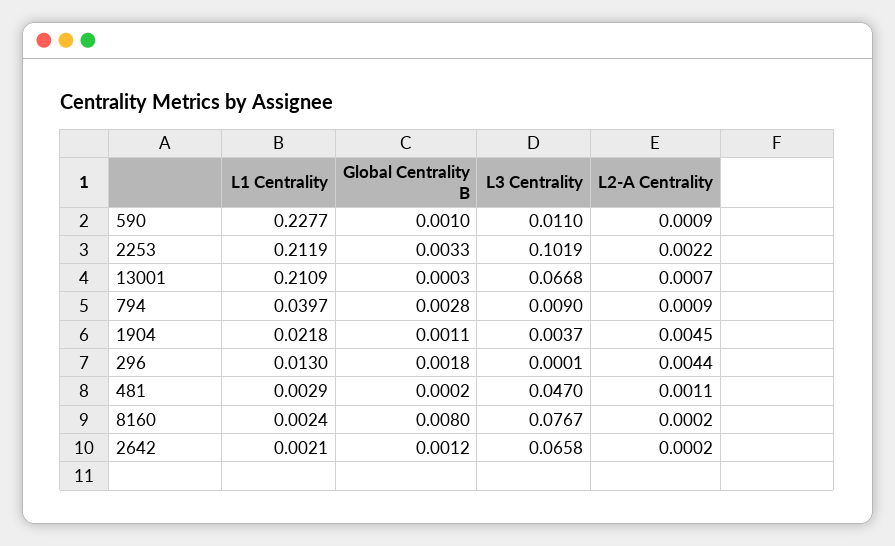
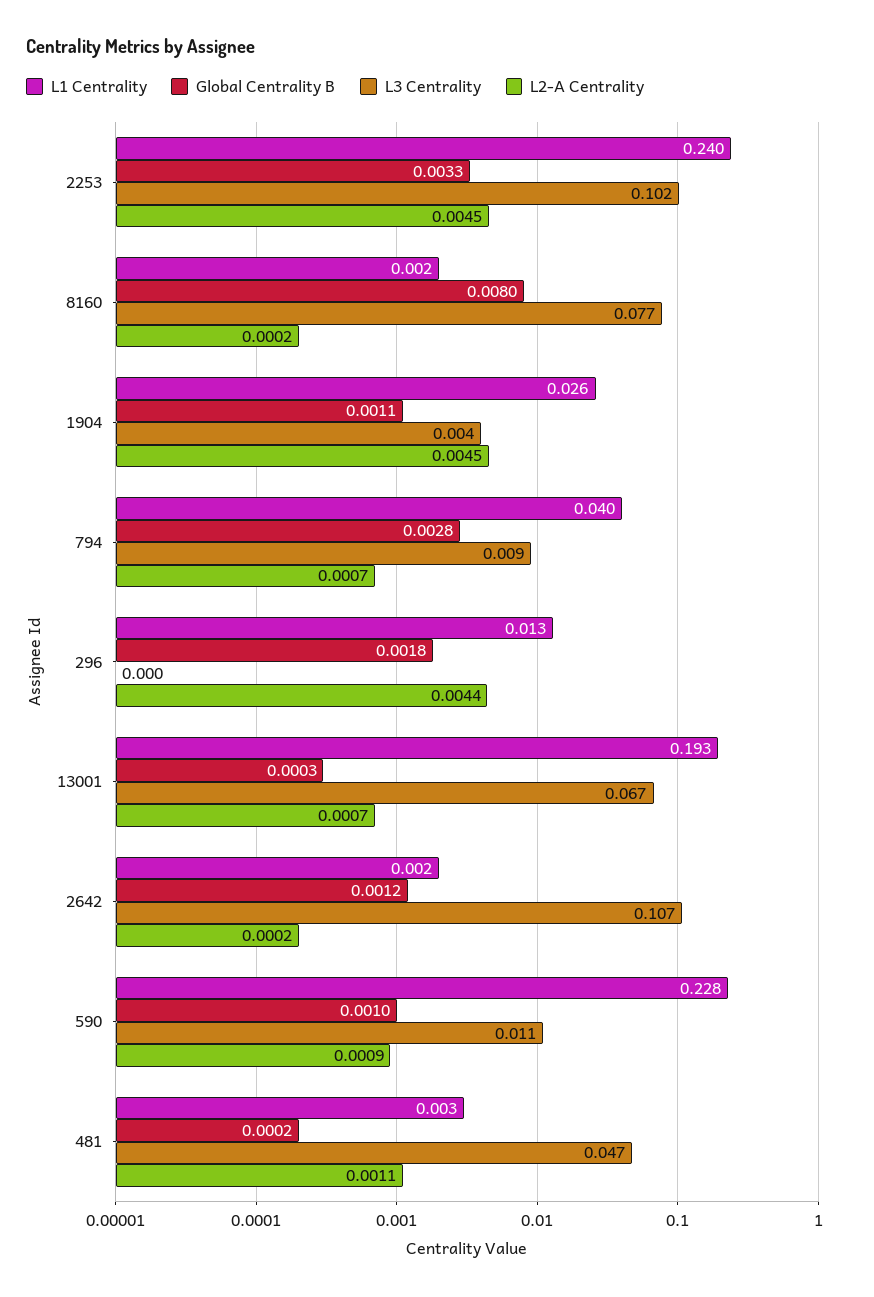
L1 Centrality, 2253: 0.2119 -> 0.24
L2-A Centrality, 2253: 0.0022 -> 0.0045
L1 Centrality, 13001: 0.2109 -> 0.193
L2-A Centrality, 794: 0.0009 -> 0.0007
L1 Centrality, 1904: 0.0218 -> 0.026
L3 Centrality, 2642: 0.0658 -> 0.107

